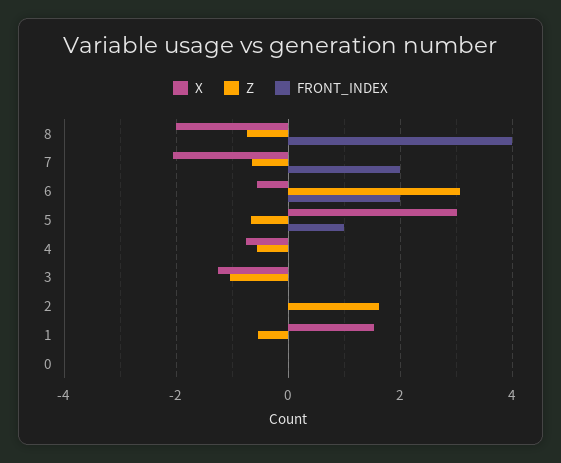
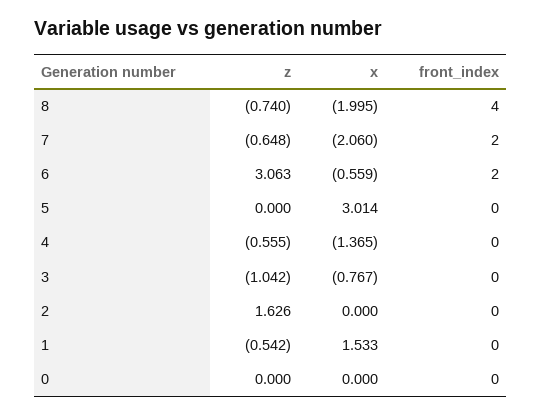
Z, 5: -0.6 -> 0
FRONT_INDEX, 5: 1 -> 0
X, 4: -0.8 -> -1.365
X, 3: -1.2 -> -0.767

